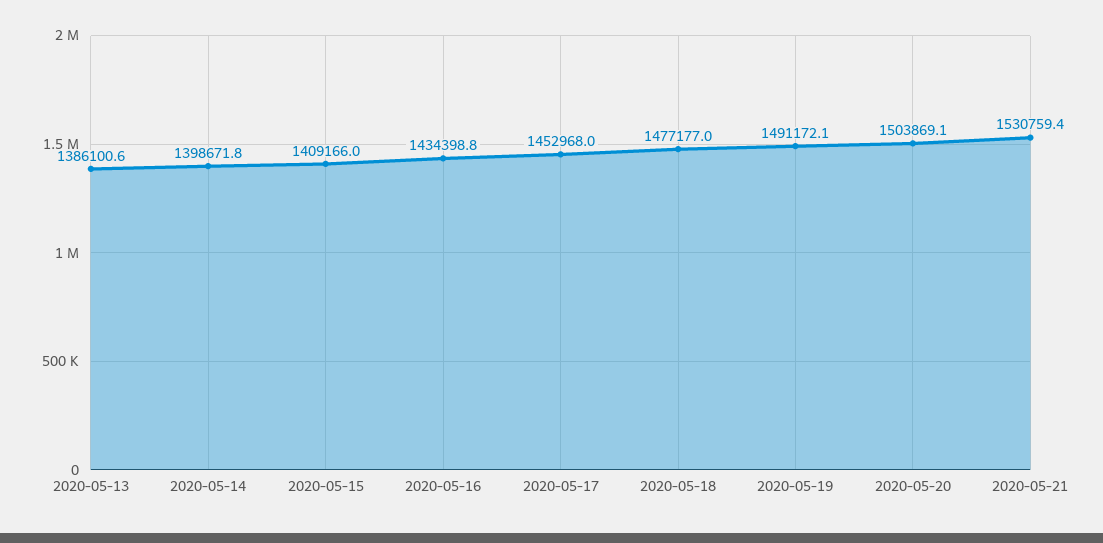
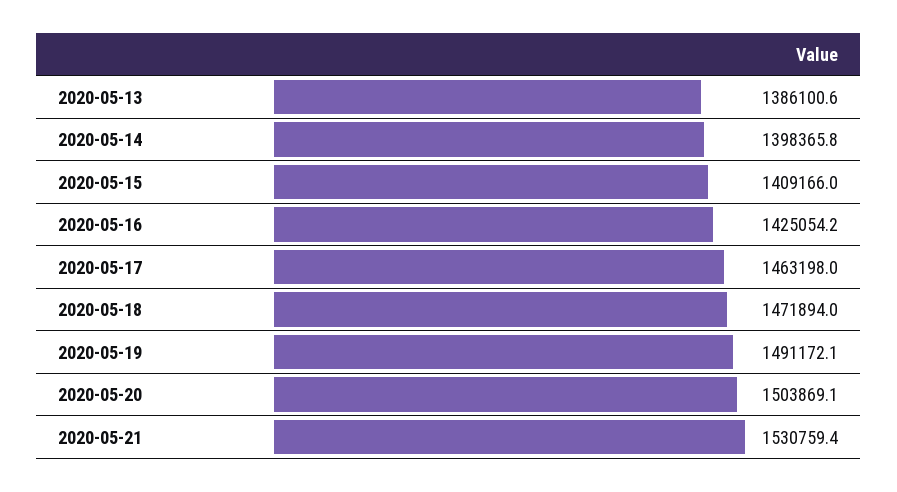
2020-05-14: 1398671.8 -> 1398365.8
2020-05-16: 1434398.8 -> 1425054.2
2020-05-17: 1452968 -> 1463198
2020-05-18: 1477177 -> 1471894

